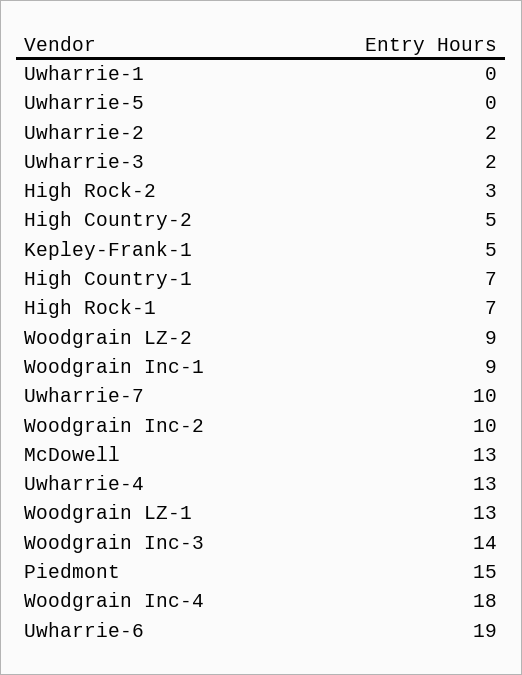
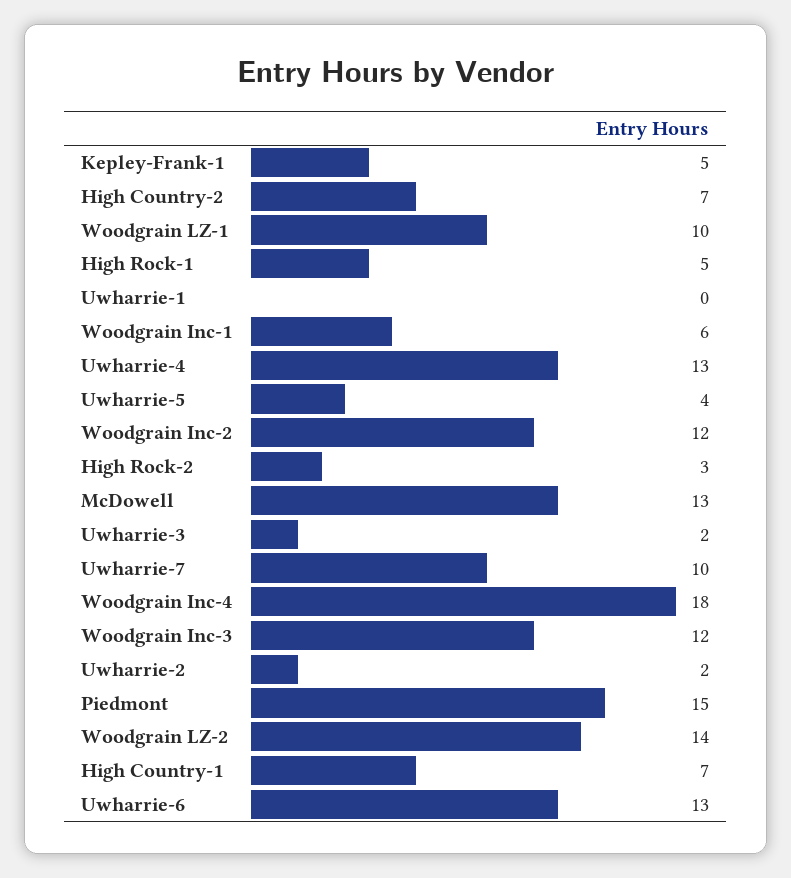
Uwharrie-5: 0 -> 4
High Country-2: 5 -> 7
High Rock-1: 7 -> 5
Woodgrain LZ-2: 9 -> 14
Woodgrain Inc-1: 9 -> 6
Woodgrain Inc-2: 10 -> 12
Woodgrain LZ-1: 13 -> 10
Woodgrain Inc-3: 14 -> 12
Uwharrie-6: 19 -> 13

